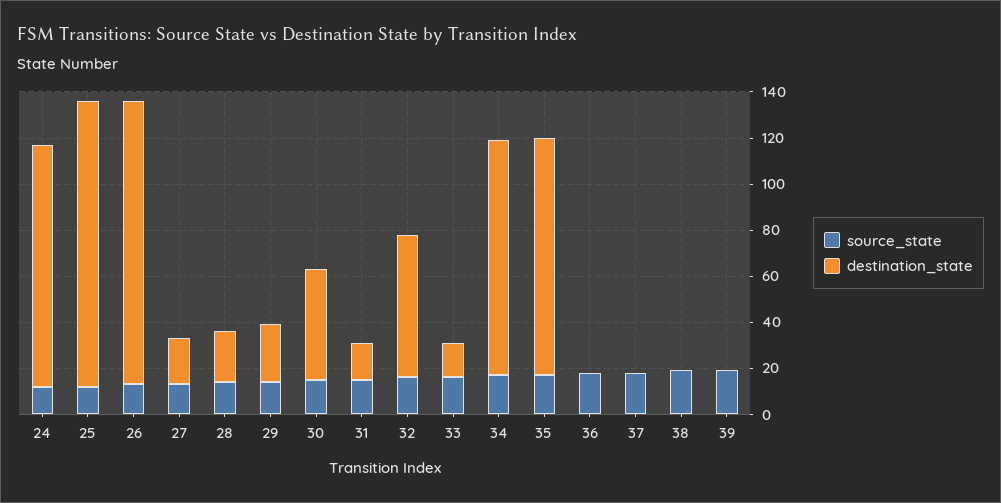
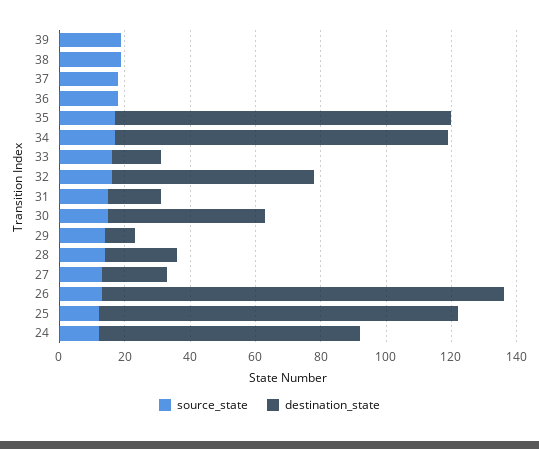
destination_state, 24: 105 -> 80
destination_state, 25: 125 -> 110
destination_state, 29: 25 -> 10

